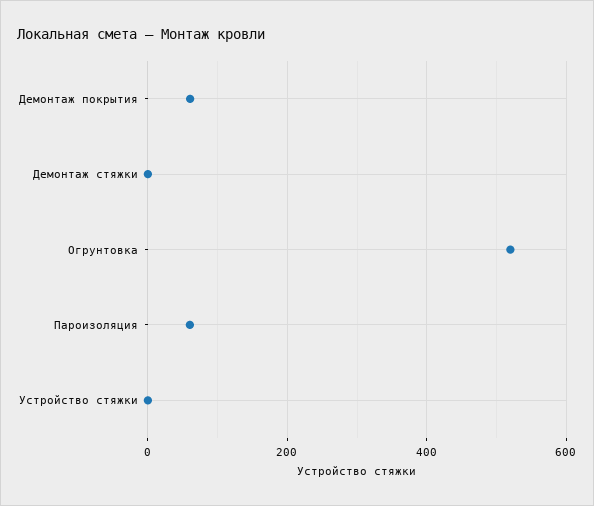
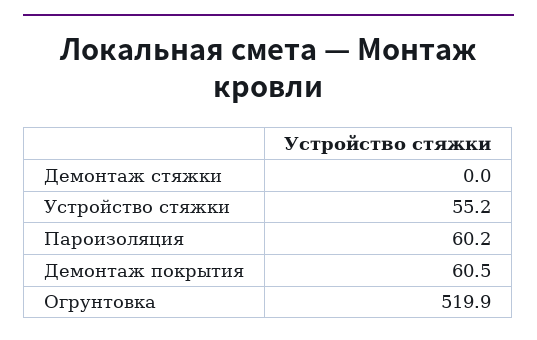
Устройство стяжки: 0 -> 55.2

